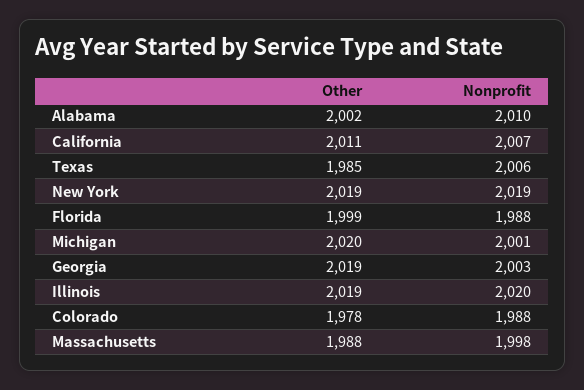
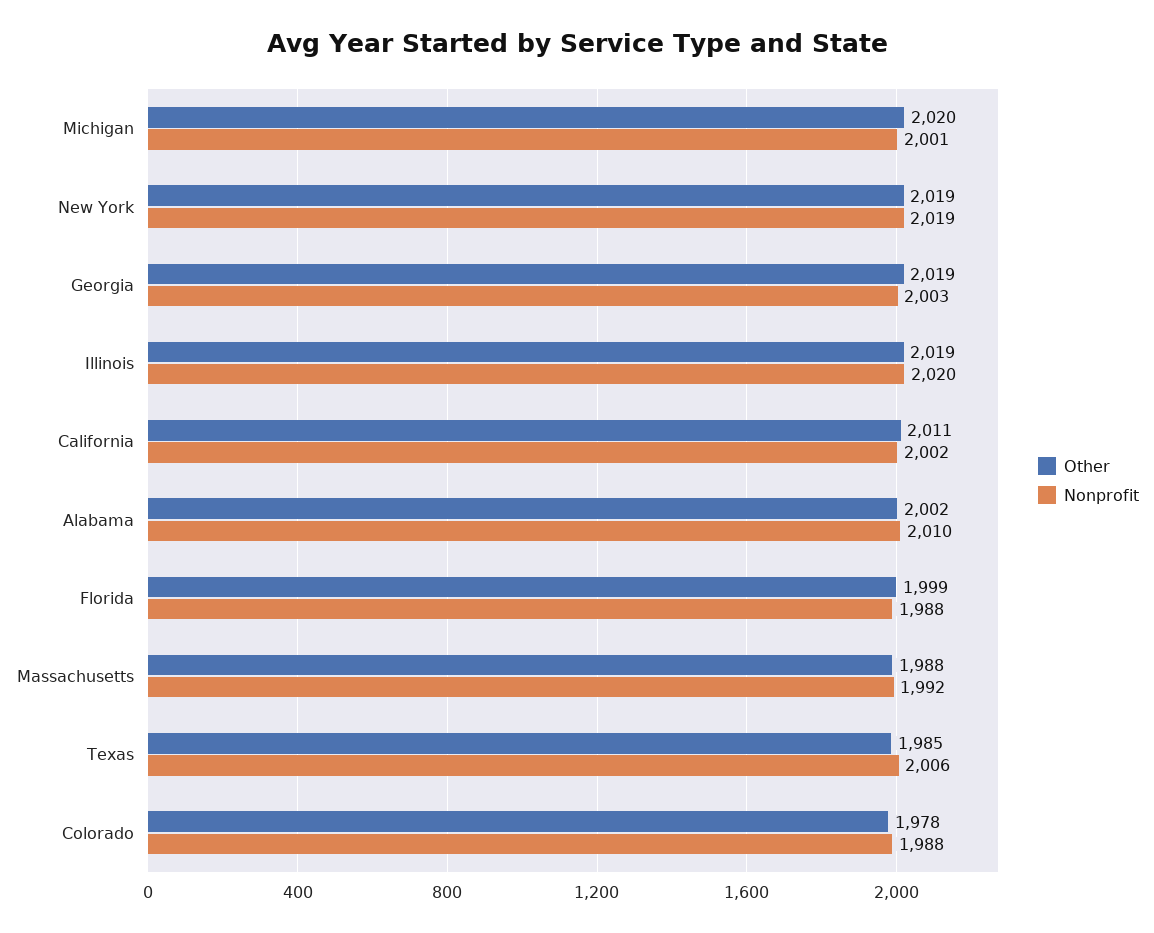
Nonprofit, California: 2007 -> 2002
Nonprofit, Massachusetts: 1998 -> 1992

